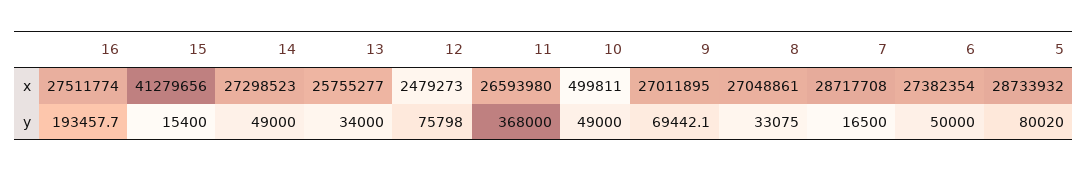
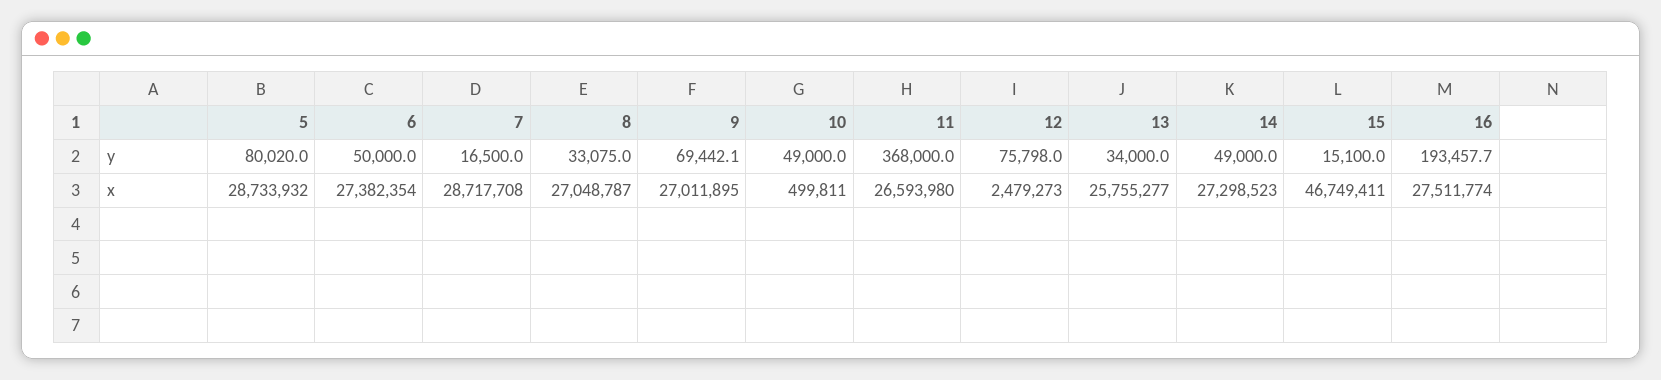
15, x: 41279656 -> 46749411
8, x: 27048861 -> 27048787
15, y: 15400 -> 15100

